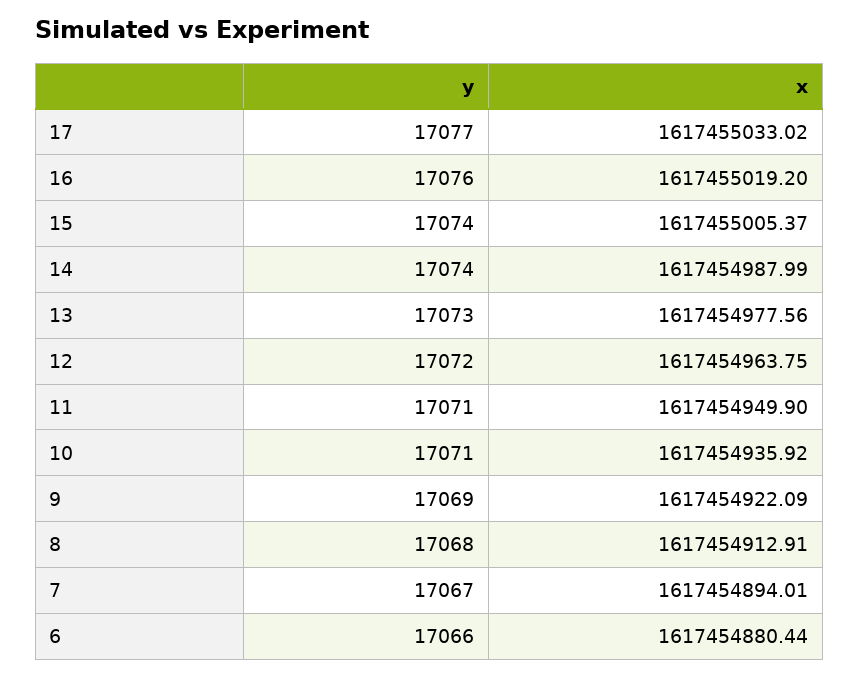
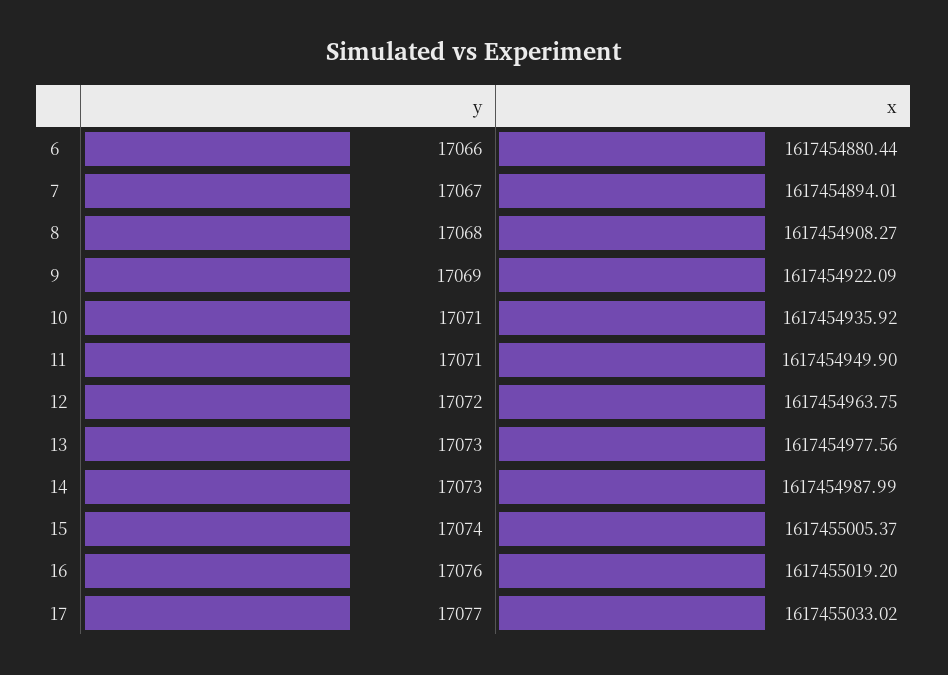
y, 14: 17074 -> 17073
x, 8: 1617454912.91 -> 1617454908.27

